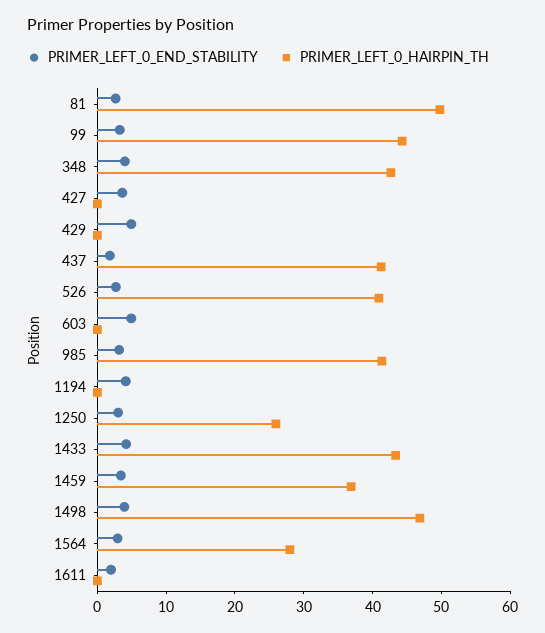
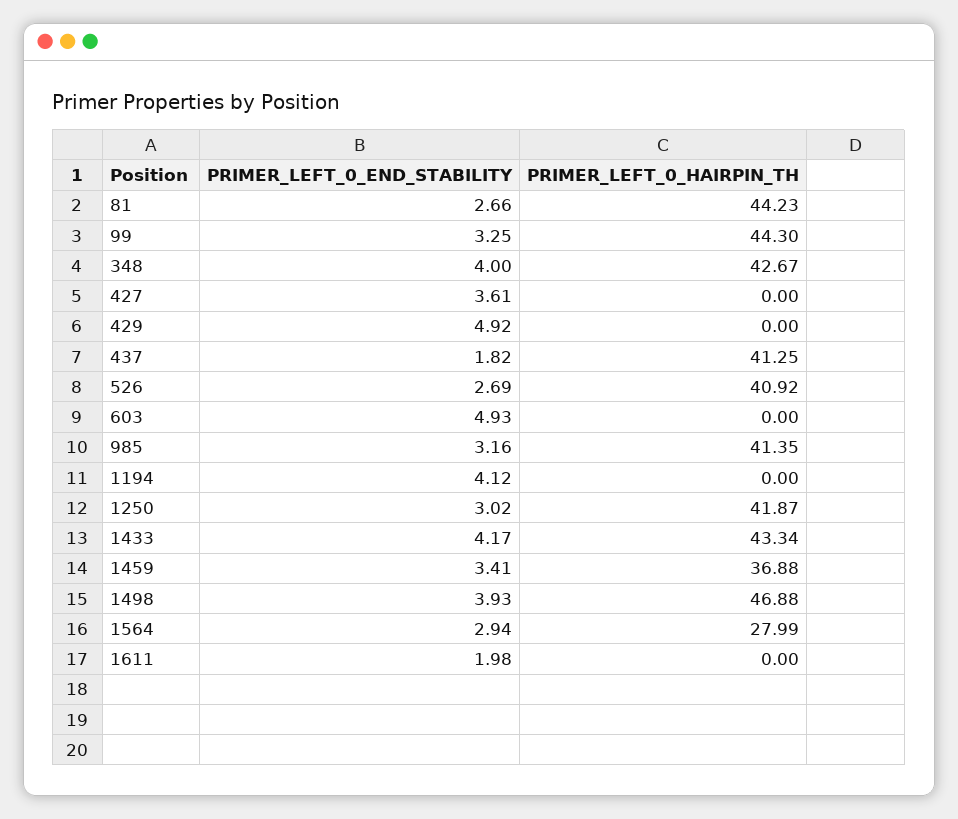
PRIMER_LEFT_0_HAIRPIN_TH, 81: 50 -> 44.23
PRIMER_LEFT_0_HAIRPIN_TH, 1250: 26 -> 41.87

